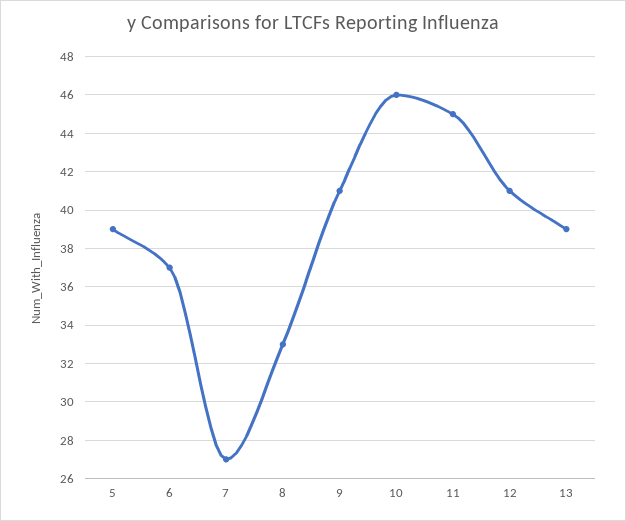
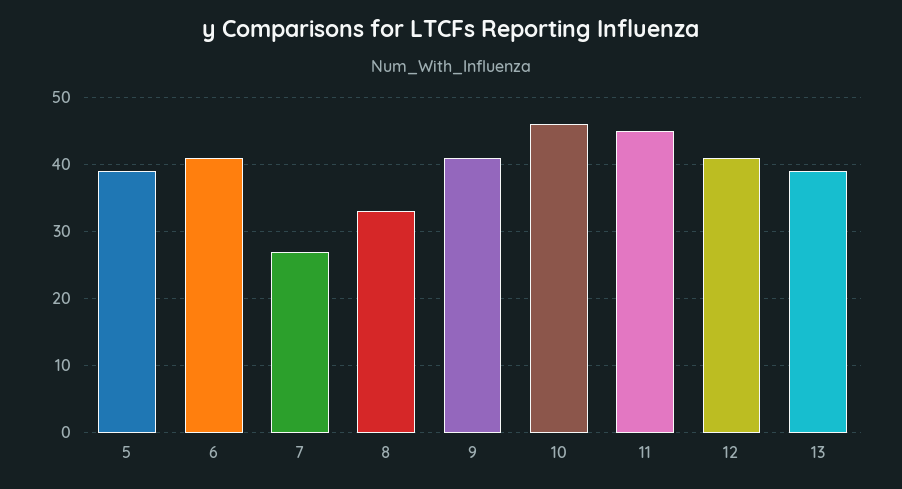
6: 37 -> 41

